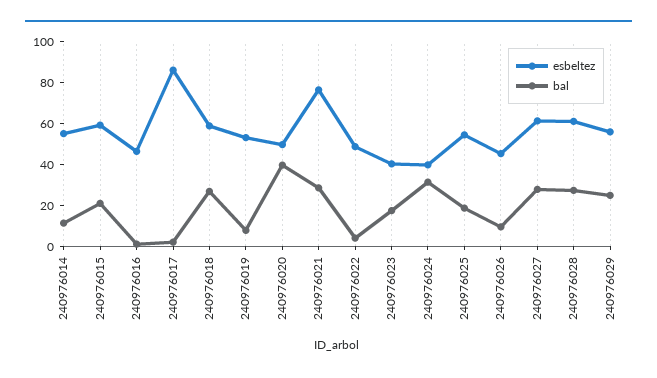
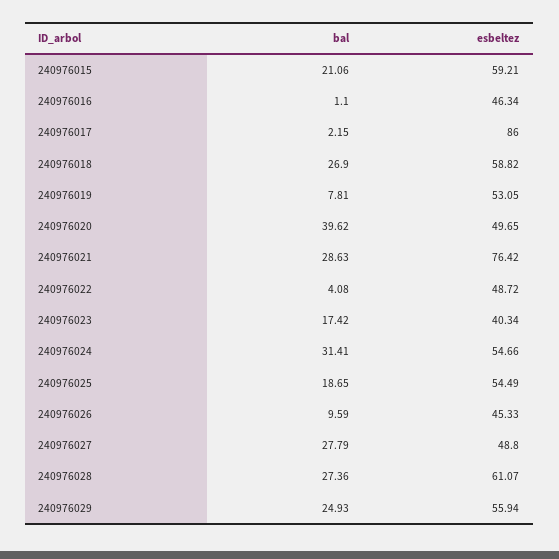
esbeltez, 240976014: 55 -> none
bal, 240976014: 10 -> none
esbeltez, 240976024: 40 -> 54.66
esbeltez, 240976027: 60 -> 48.8

